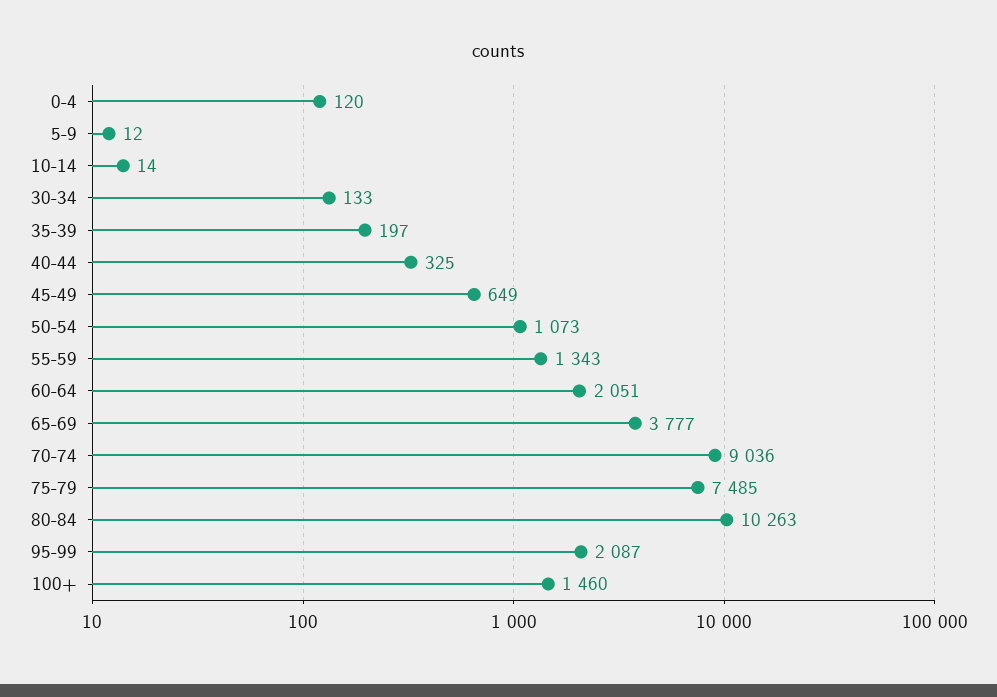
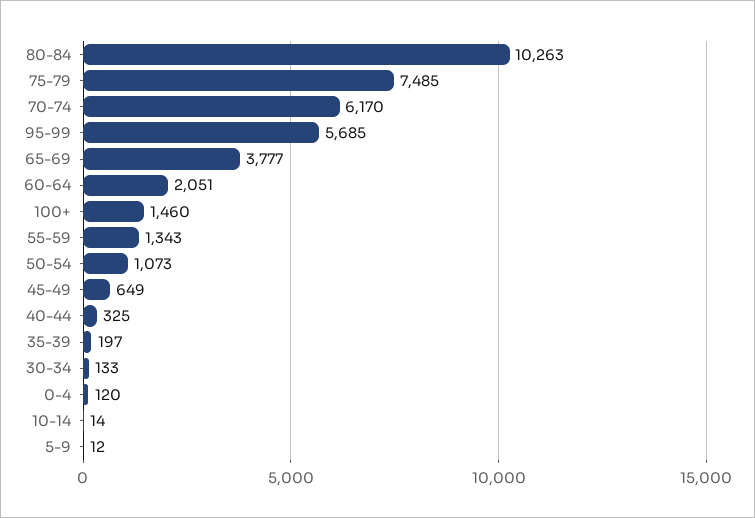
70-74: 9036 -> 6170
95-99: 2087 -> 5685

